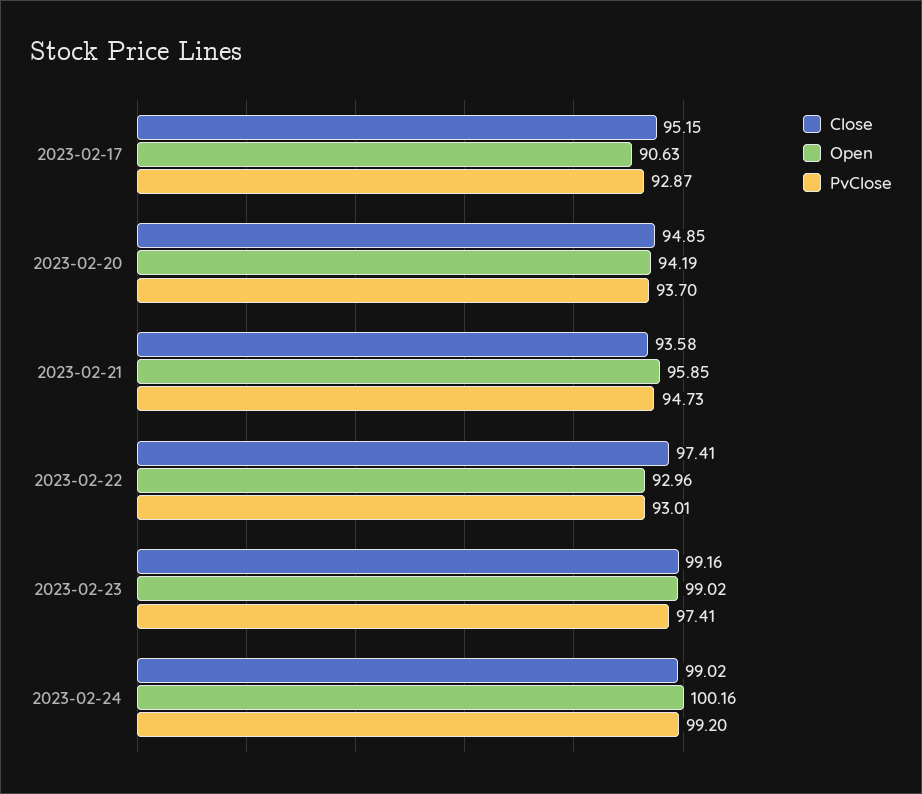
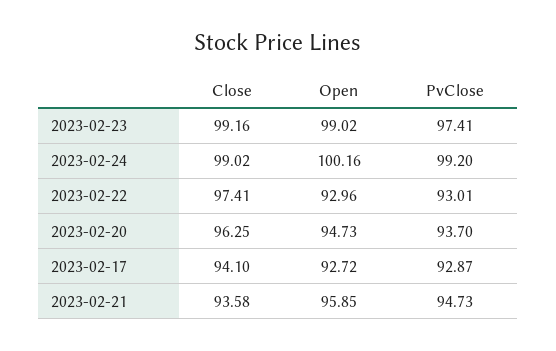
Close, 2023-02-17: 95.15 -> 94.1
Open, 2023-02-17: 90.63 -> 92.72
Close, 2023-02-20: 94.85 -> 96.25
Open, 2023-02-20: 94.19 -> 94.73

